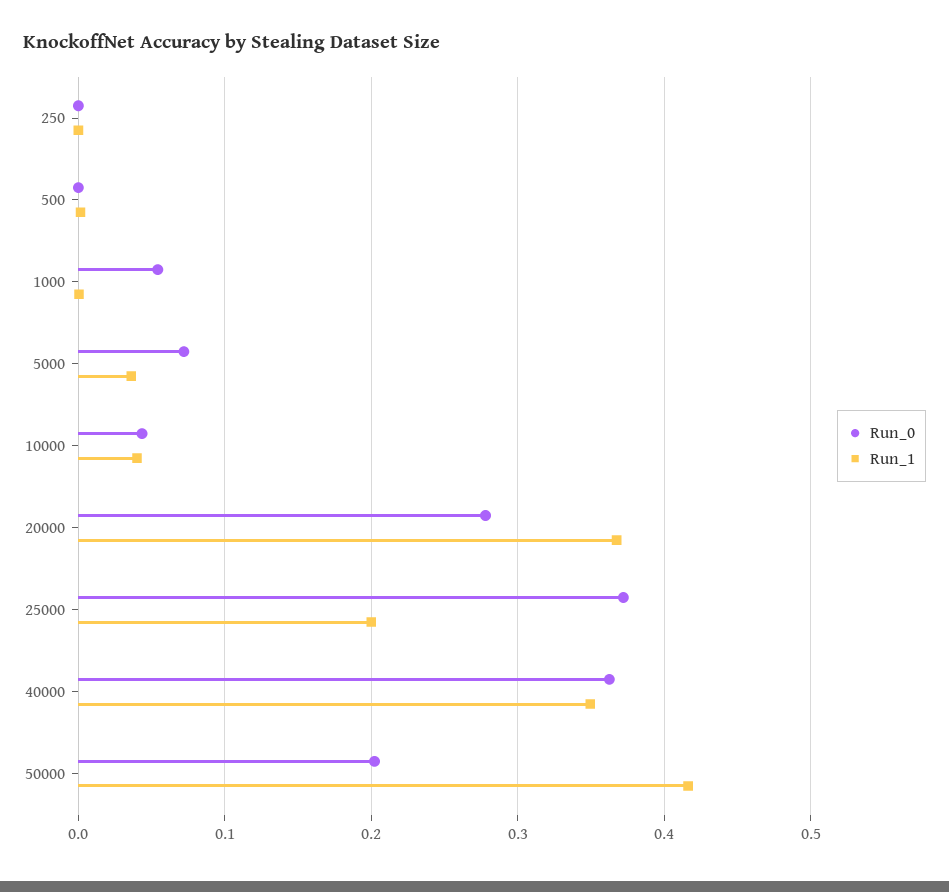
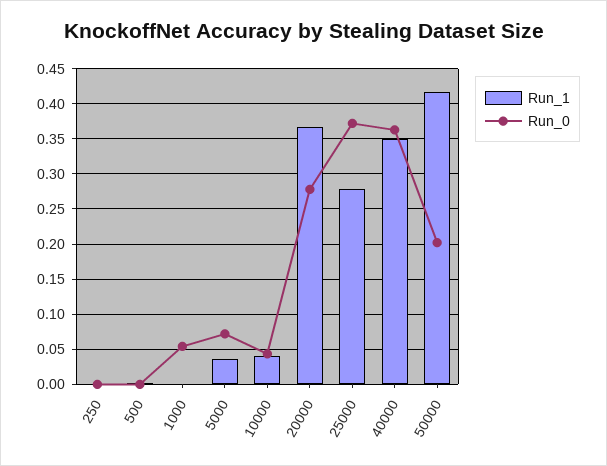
Run_1, 25000: 0.2 -> 0.28

